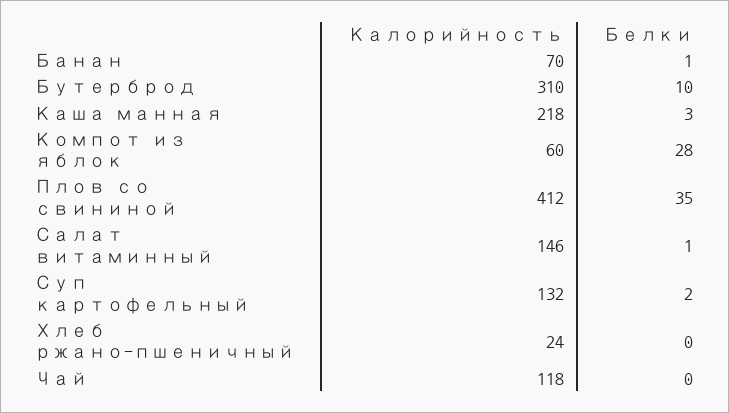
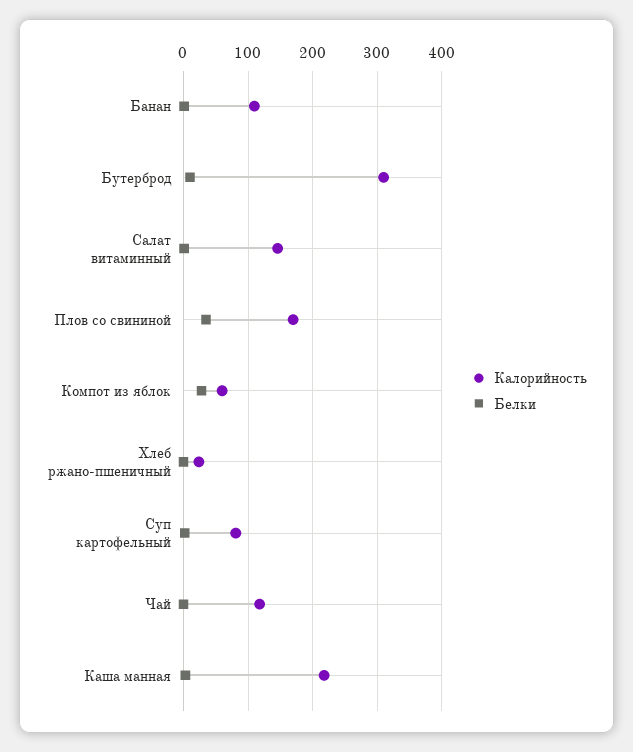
Калорийность, Банан: 70 -> 110
Калорийность, Плов со свининой: 412 -> 170
Калорийность, Суп картофельный: 132 -> 80

